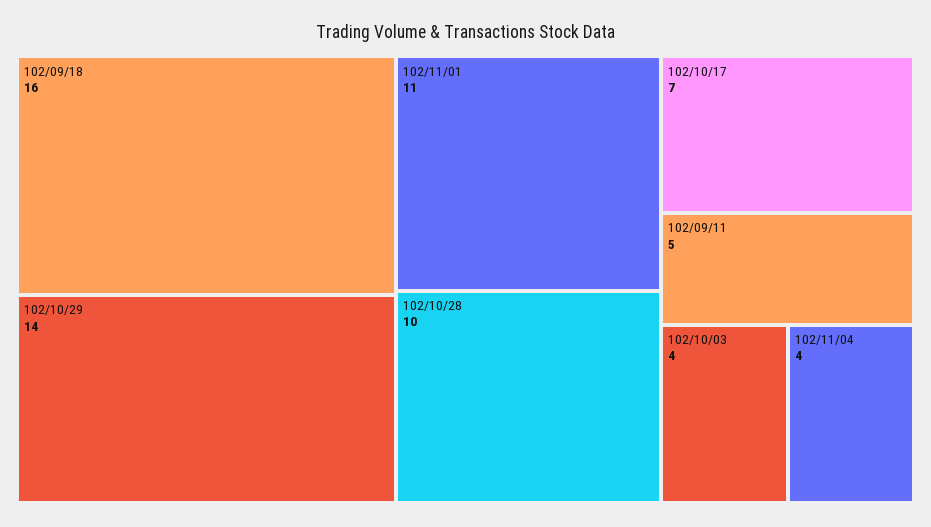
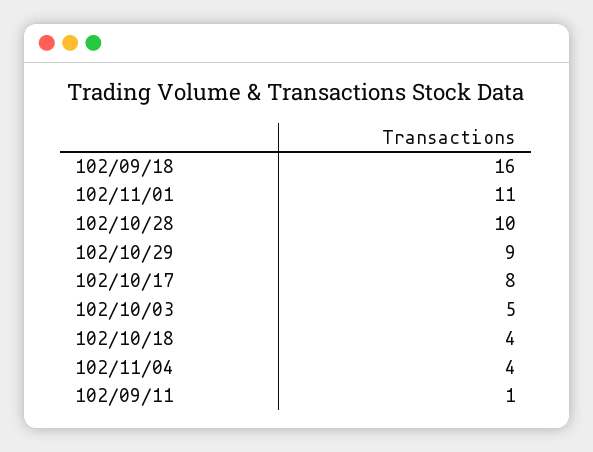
102/10/29: 14 -> 9
102/10/17: 7 -> 8
102/09/11: 5 -> 1
102/10/03: 4 -> 5
102/10/18: none -> 4

